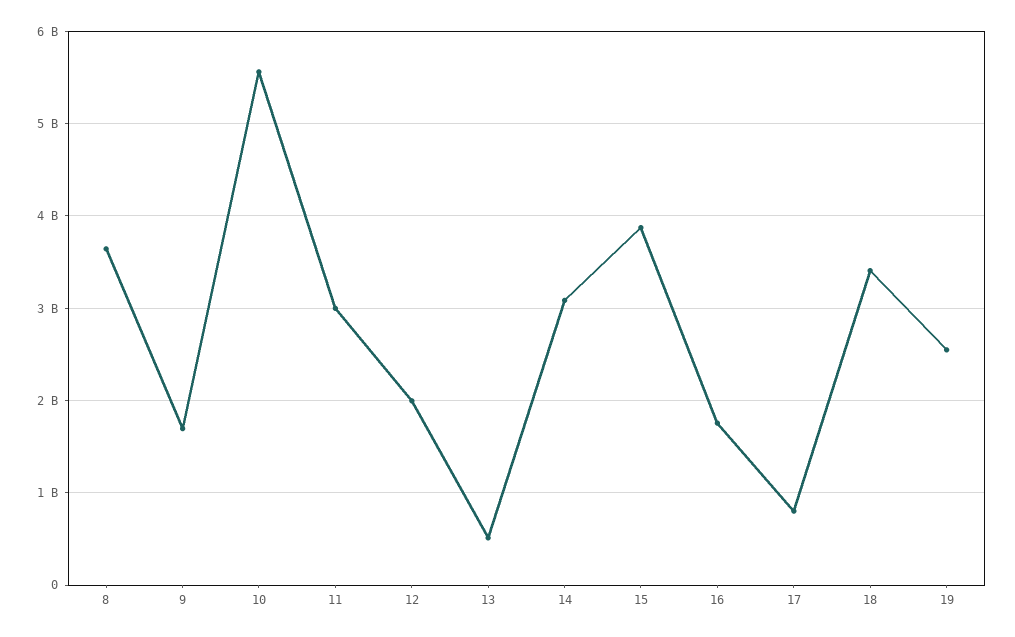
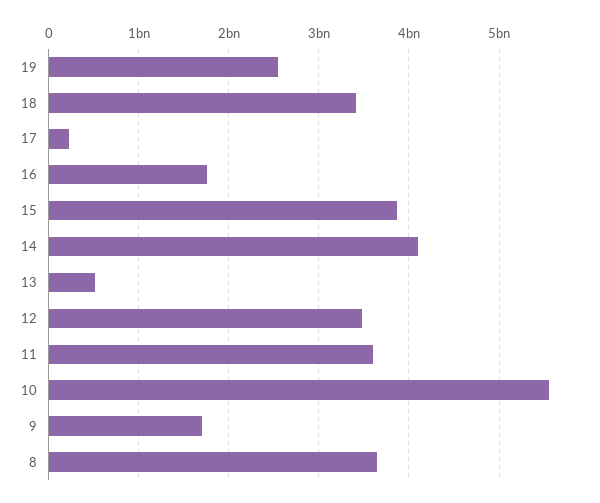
11: 3000000000 -> 3600000000
12: 2000000000 -> 3500000000
14: 3100000000 -> 4100000000
17: 800000000 -> 200000000

